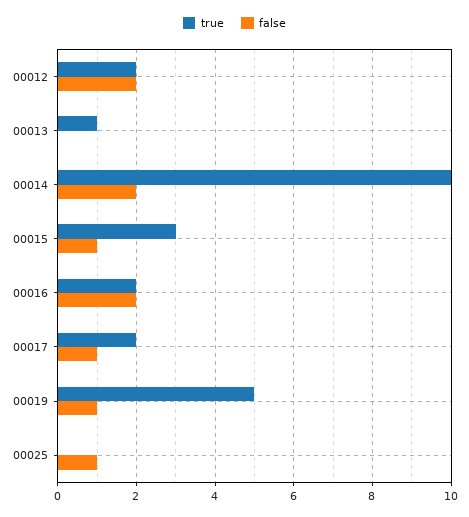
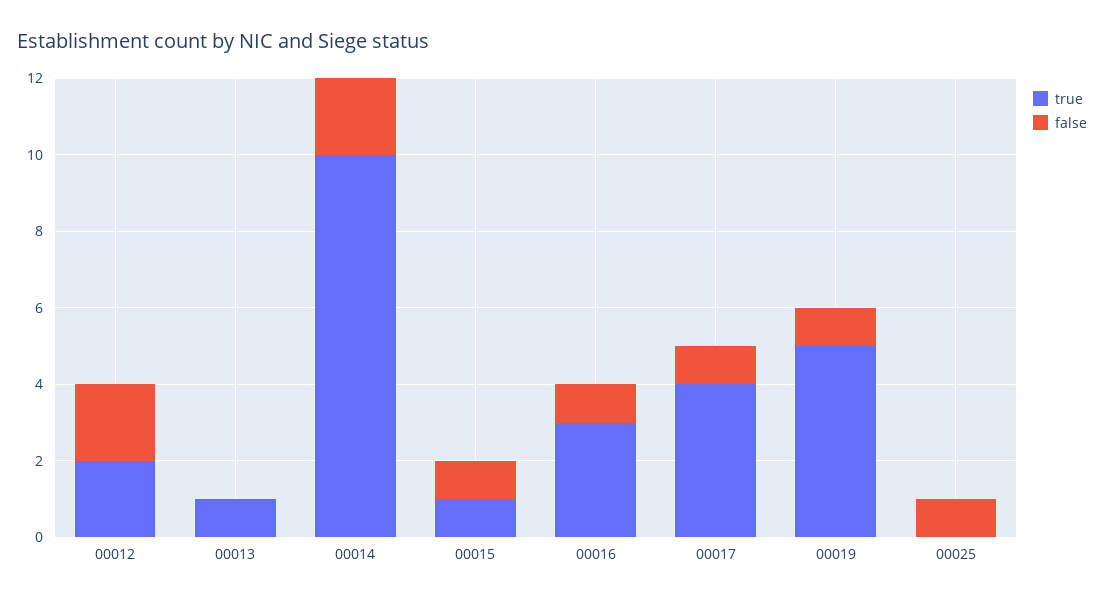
true, 00015: 3 -> 1
true, 00016: 2 -> 3
false, 00016: 2 -> 1
true, 00017: 2 -> 4

